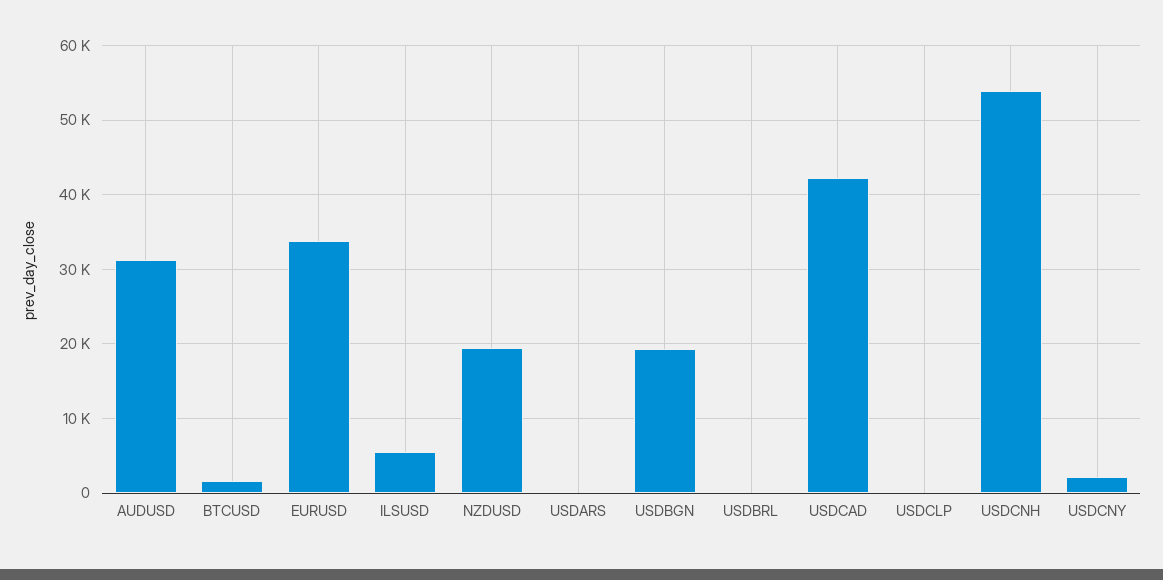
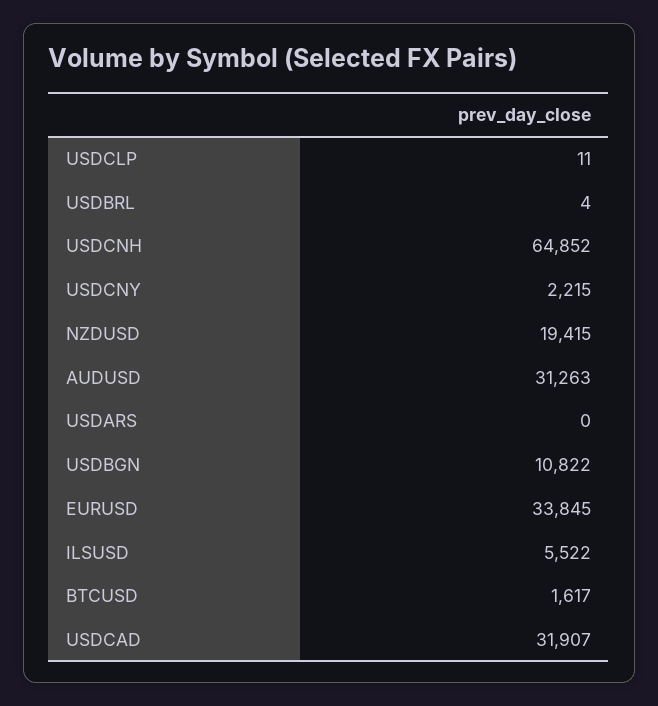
USDBGN: 19000 -> 10822
USDCAD: 42000 -> 31907
USDCNH: 54000 -> 64852

